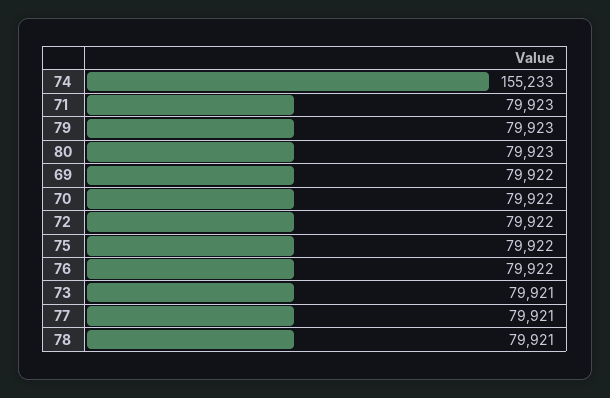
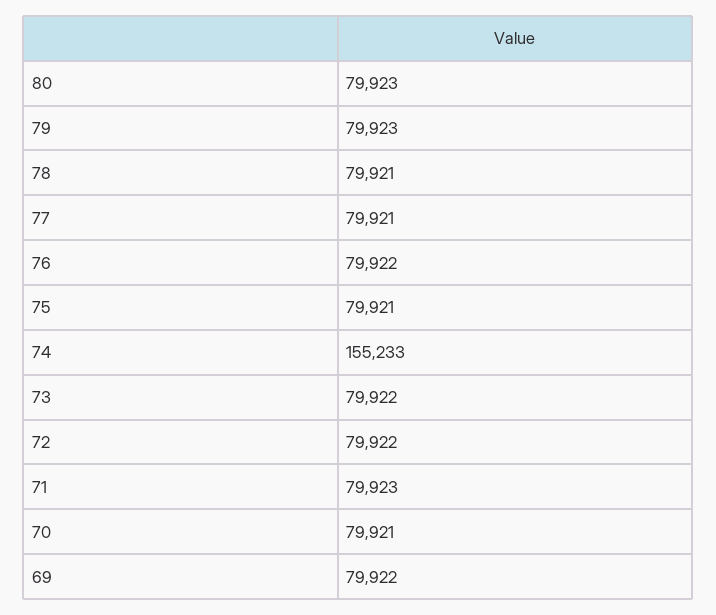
70: 79922 -> 79921
75: 79922 -> 79921
73: 79921 -> 79922

